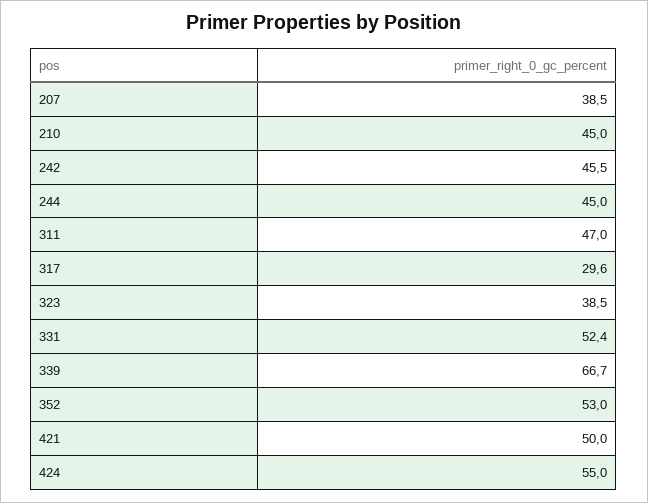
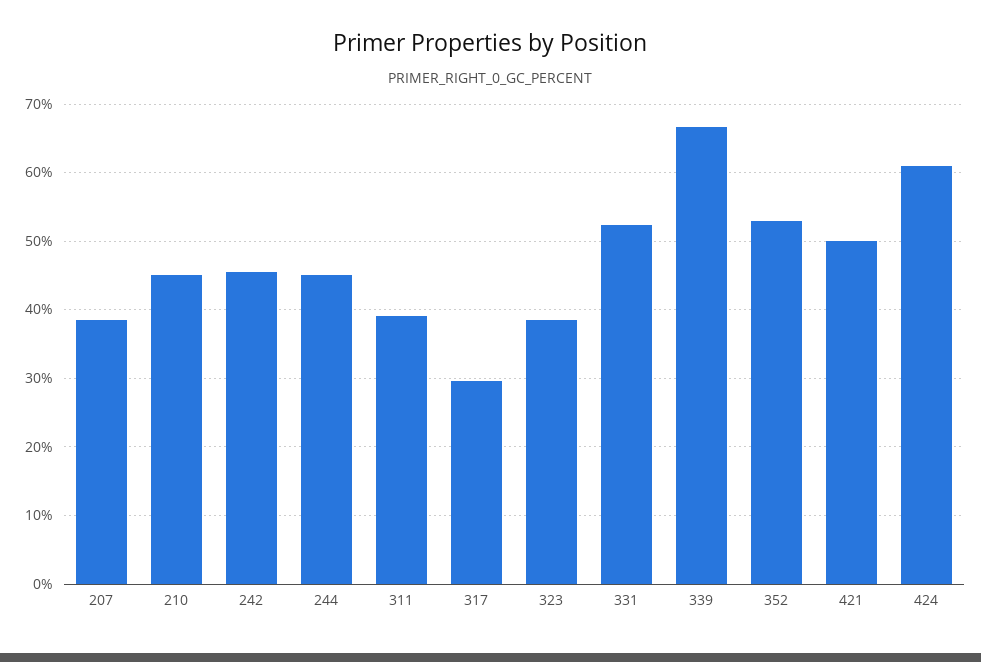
311: 47 -> 39
424: 55 -> 61

